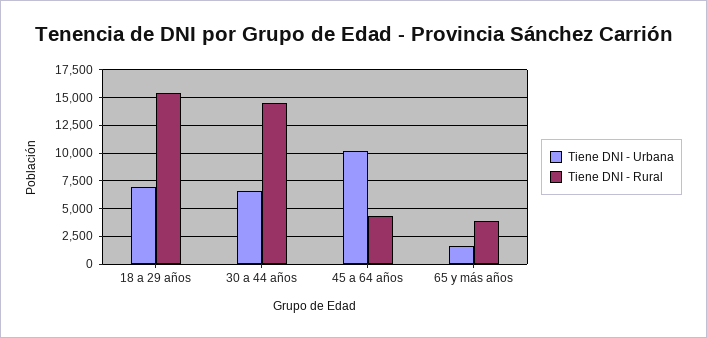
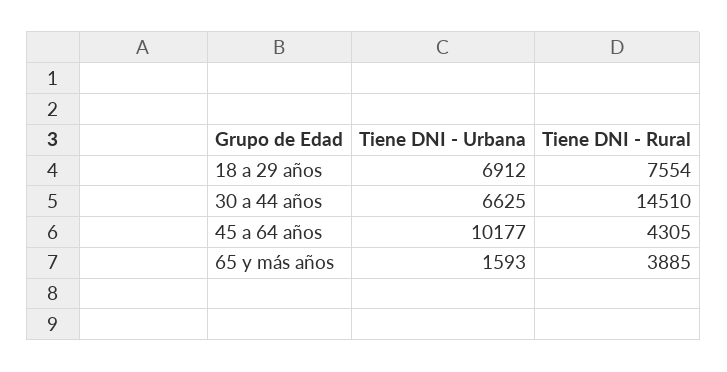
Tiene DNI - Rural, 18 a 29 años: 15000 -> 7554

